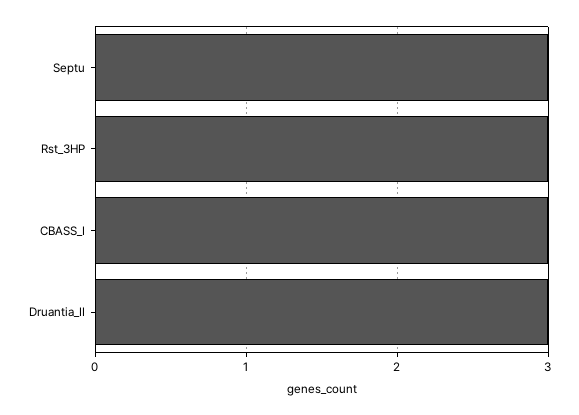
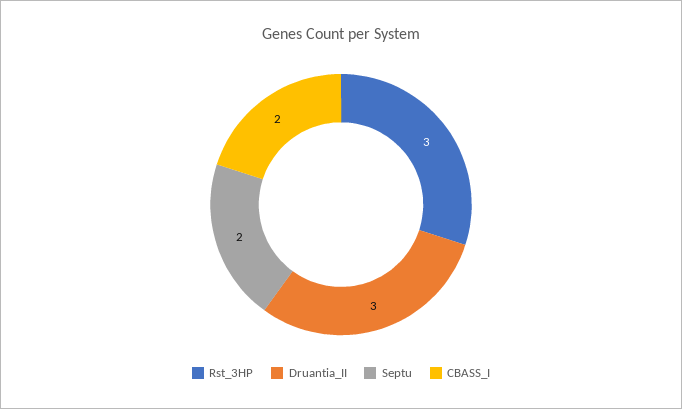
Septu: 3 -> 2
CBASS_I: 3 -> 2

